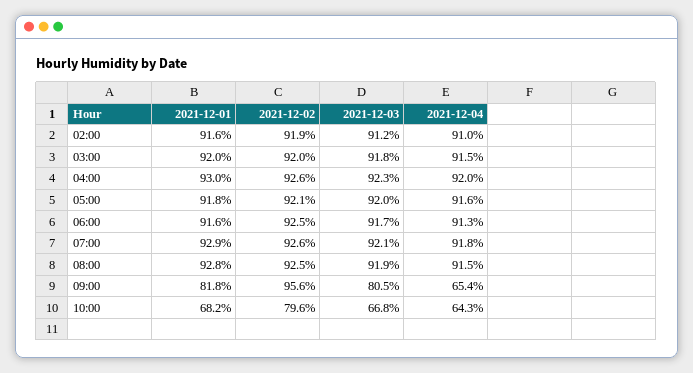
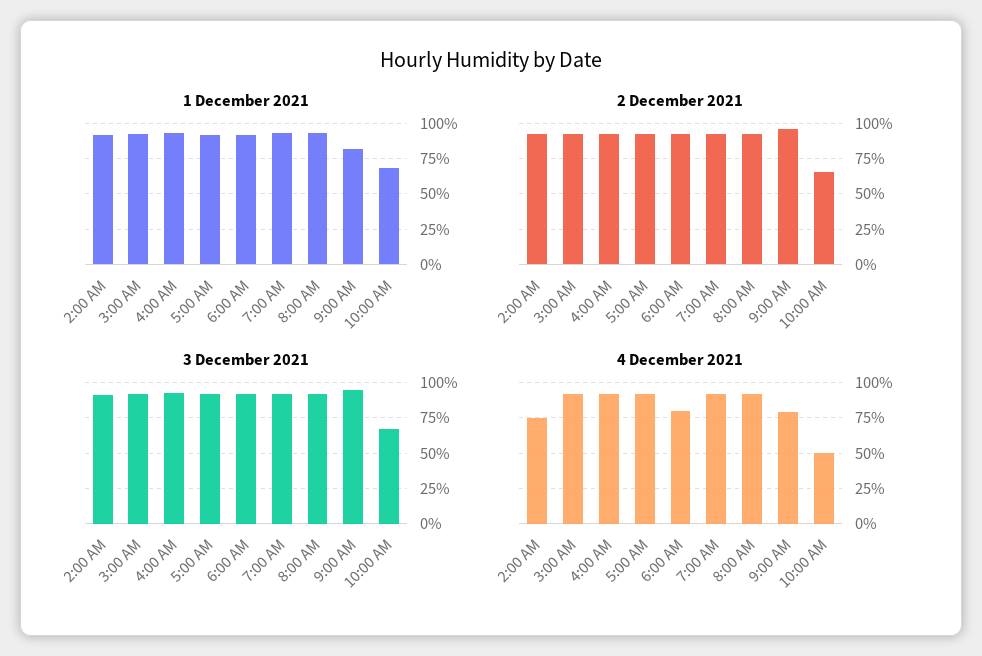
2021-12-04, 02:00: 91 -> 75
2021-12-04, 06:00: 91.3 -> 80
2021-12-03, 09:00: 80.5 -> 95
2021-12-04, 09:00: 65.4 -> 80
2021-12-02, 10:00: 79.6 -> 65
2021-12-04, 10:00: 64.3 -> 50

